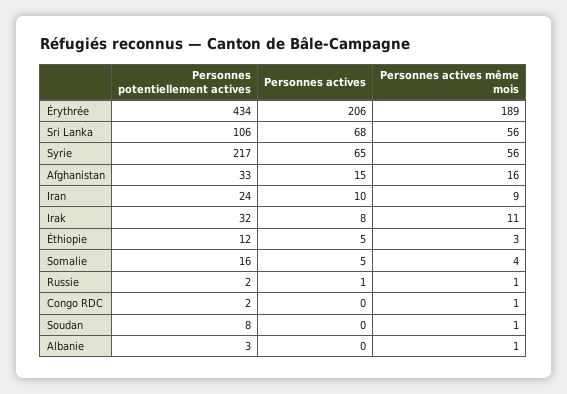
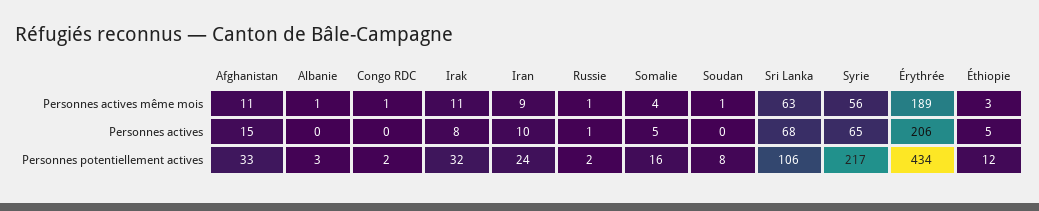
Personnes actives même mois, Sri Lanka: 56 -> 63
Personnes actives même mois, Afghanistan: 16 -> 11

